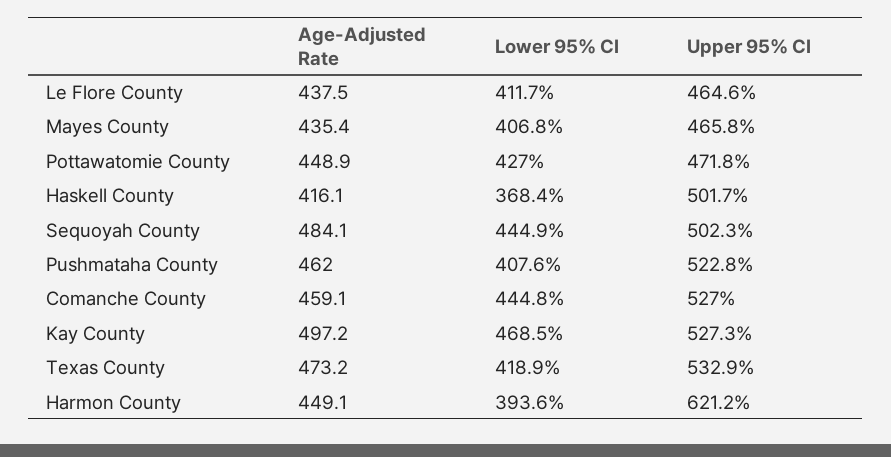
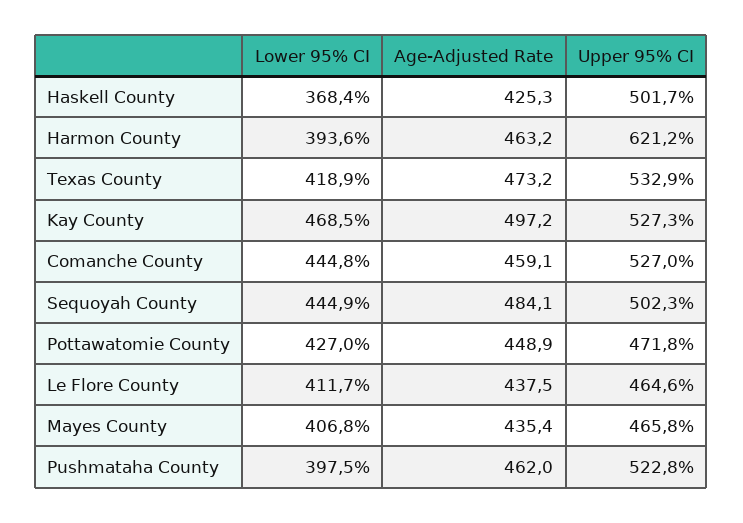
Age-Adjusted Rate, Haskell County: 416.1 -> 425.3
Lower 95% CI, Pushmataha County: 407.6 -> 397.5
Age-Adjusted Rate, Harmon County: 449.1 -> 463.2

